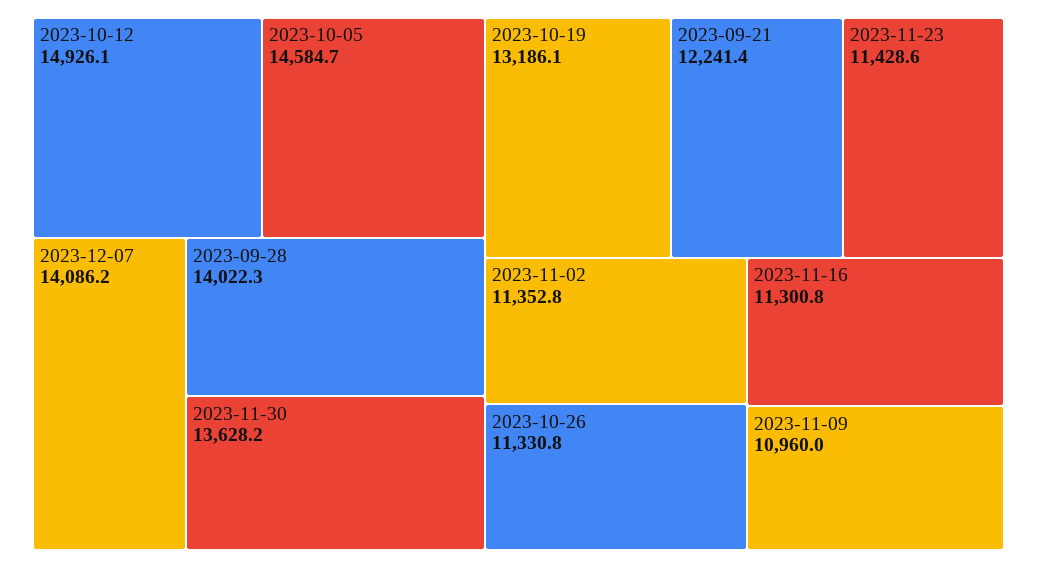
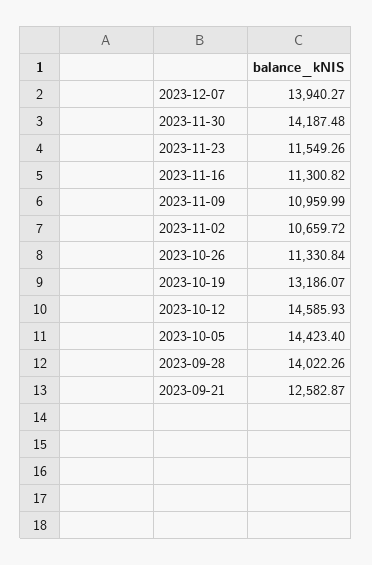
2023-10-12: 14926.1 -> 14585.93
2023-10-05: 14584.7 -> 14423.4
2023-12-07: 14086.2 -> 13940.27
2023-11-30: 13628.2 -> 14187.48
2023-09-21: 12241.4 -> 12582.87
2023-11-23: 11428.6 -> 11549.26
2023-11-02: 11352.8 -> 10659.72

